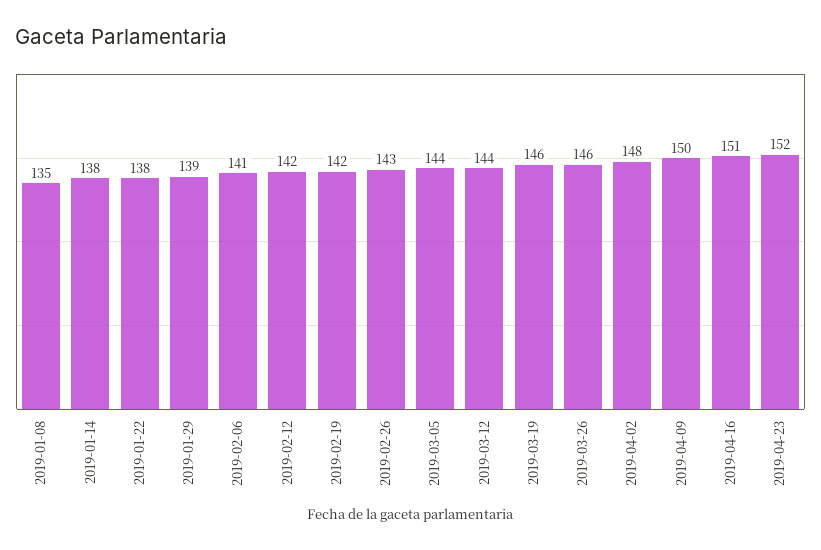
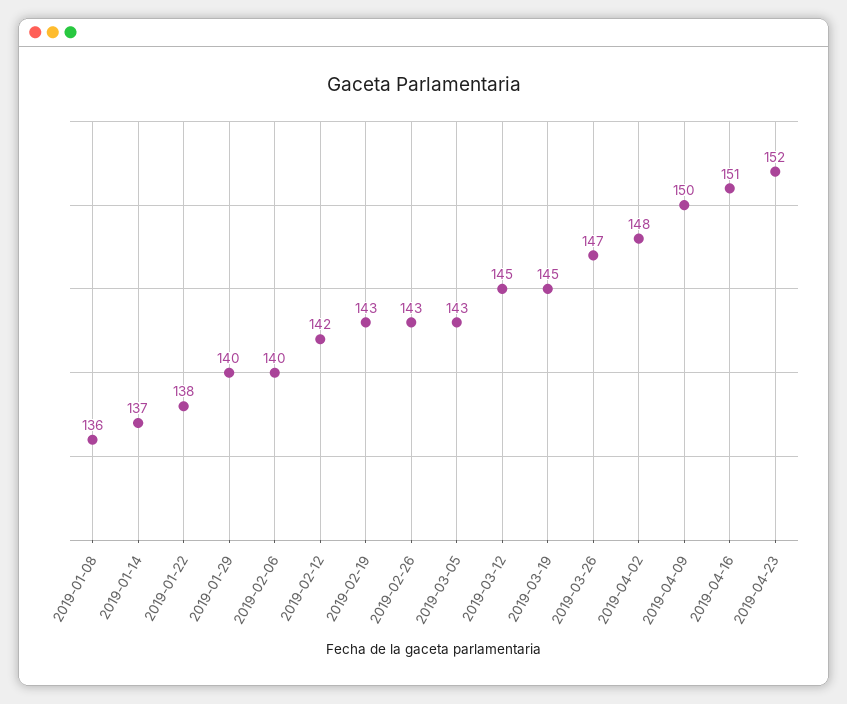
2019-01-08: 135 -> 136
2019-01-14: 138 -> 137
2019-01-29: 139 -> 140
2019-02-06: 141 -> 140
2019-02-19: 142 -> 143
2019-03-05: 144 -> 143
2019-03-12: 144 -> 145
2019-03-19: 146 -> 145
2019-03-26: 146 -> 147

